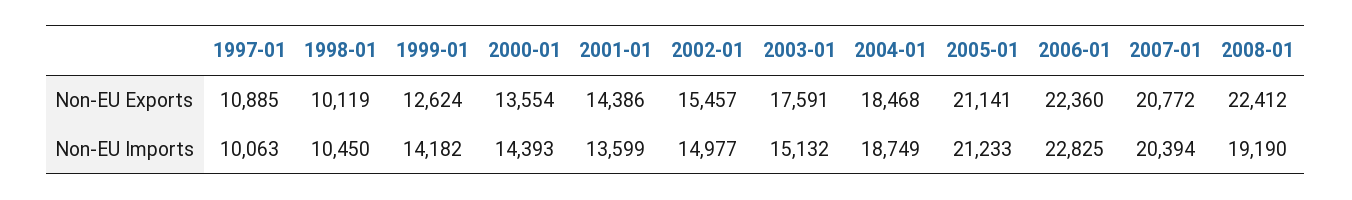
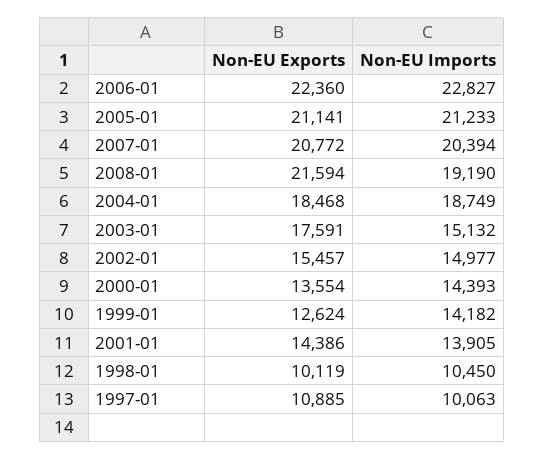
2008-01, Non-EU Exports: 22412 -> 21594
2001-01, Non-EU Imports: 13599 -> 13905
2006-01, Non-EU Imports: 22825 -> 22827

